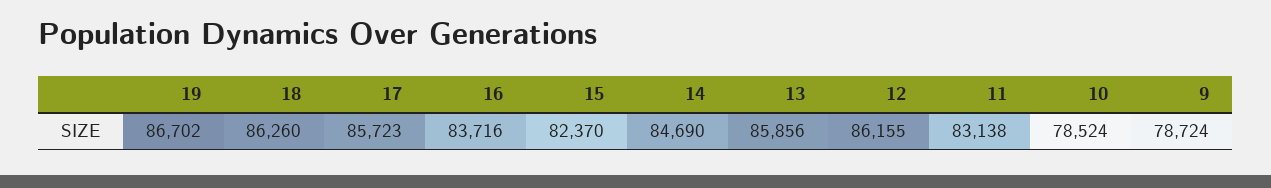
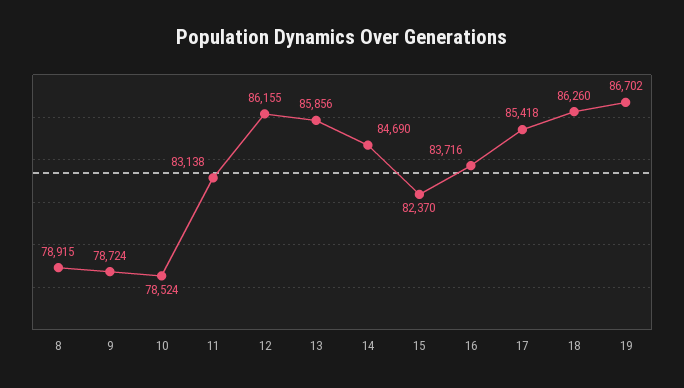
17: 85723 -> 85418
8: none -> 78915

